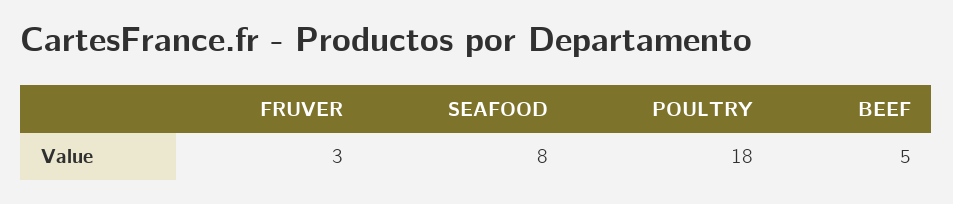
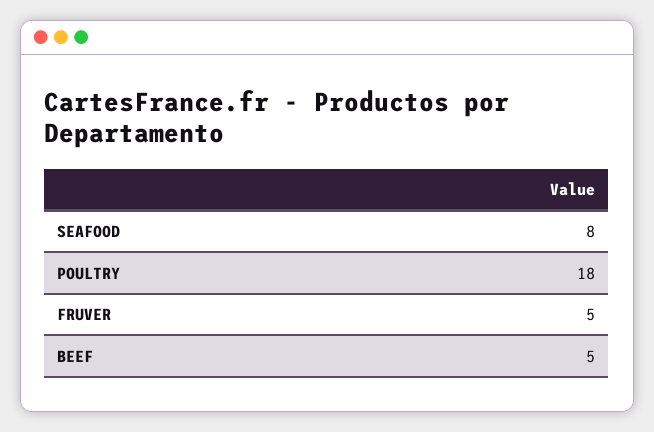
FRUVER: 3 -> 5

